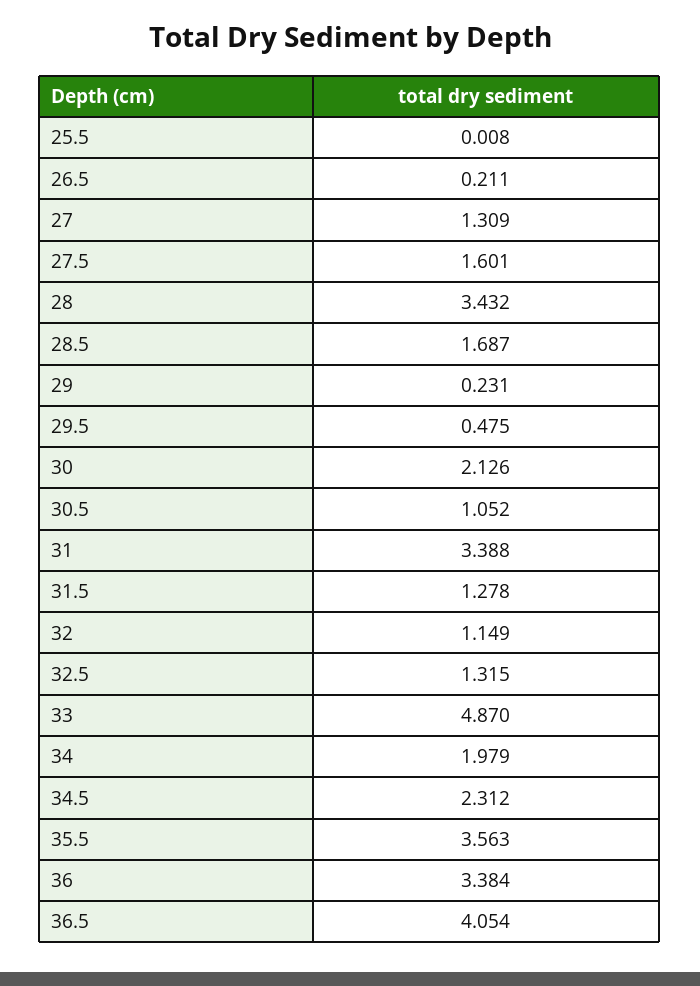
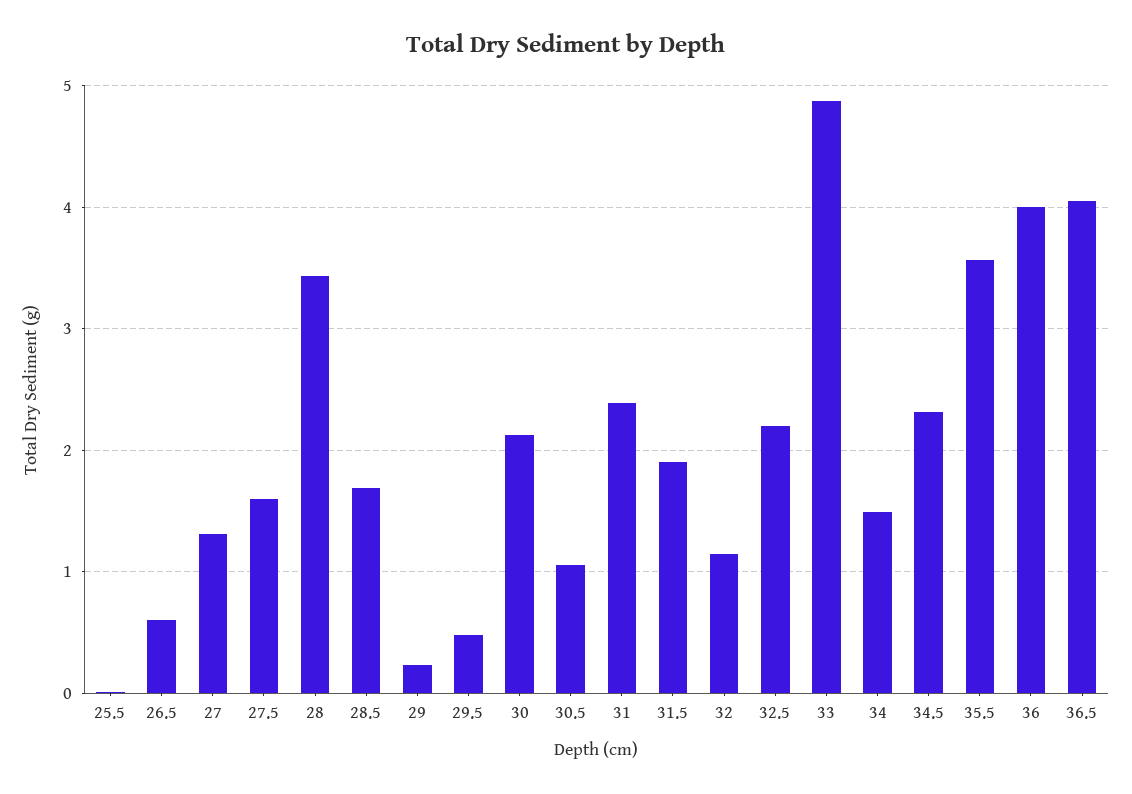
26.5: 0.211 -> 0.6
31: 3.388 -> 2.4
31.5: 1.278 -> 1.9
32.5: 1.315 -> 2.2
34: 1.979 -> 1.5
36: 3.384 -> 4

